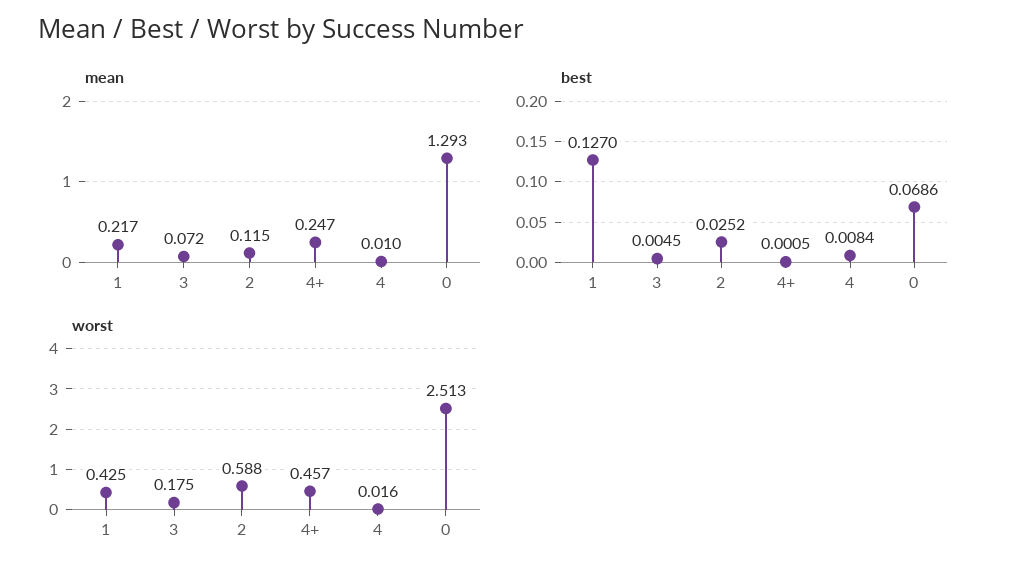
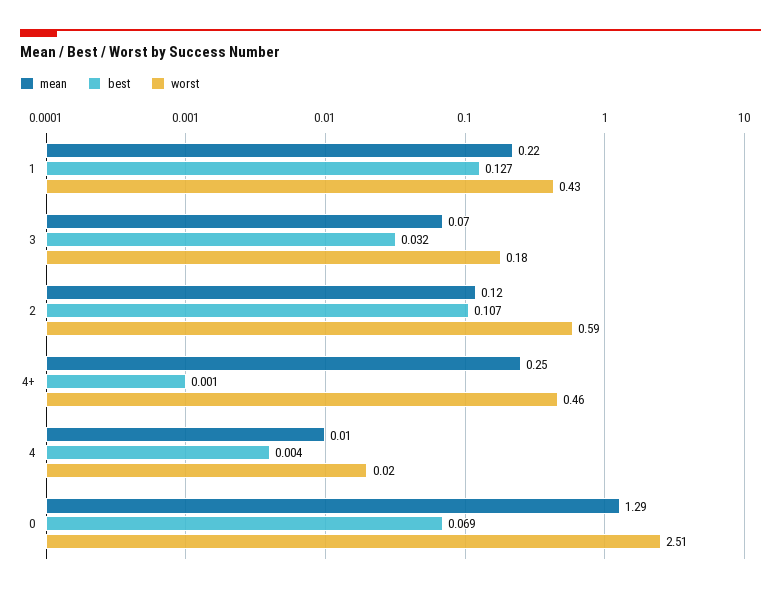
best, 3: 0.0045 -> 0.032
best, 2: 0.0252 -> 0.107
best, 4: 0.0084 -> 0.004

